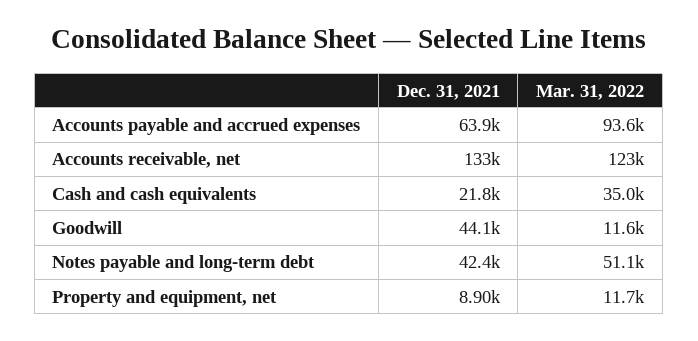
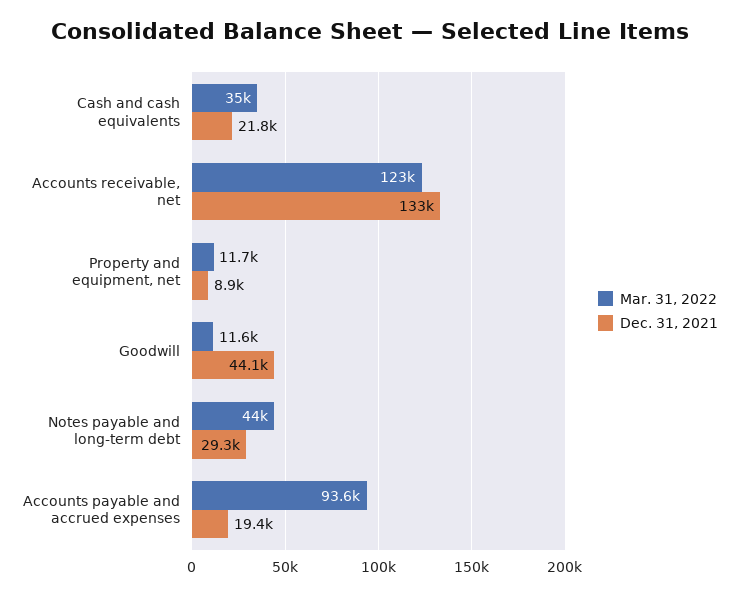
Dec. 31, 2021, Accounts payable and accrued expenses: 63900 -> 19400
Dec. 31, 2021, Notes payable and long-term debt: 42400 -> 29300
Mar. 31, 2022, Notes payable and long-term debt: 51100 -> 44000

